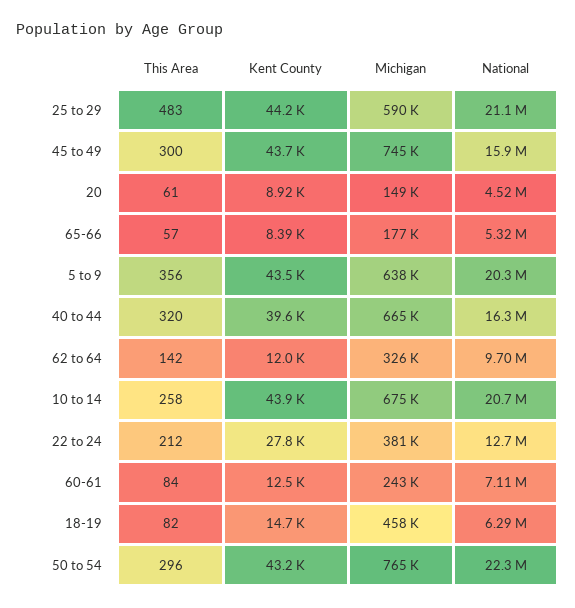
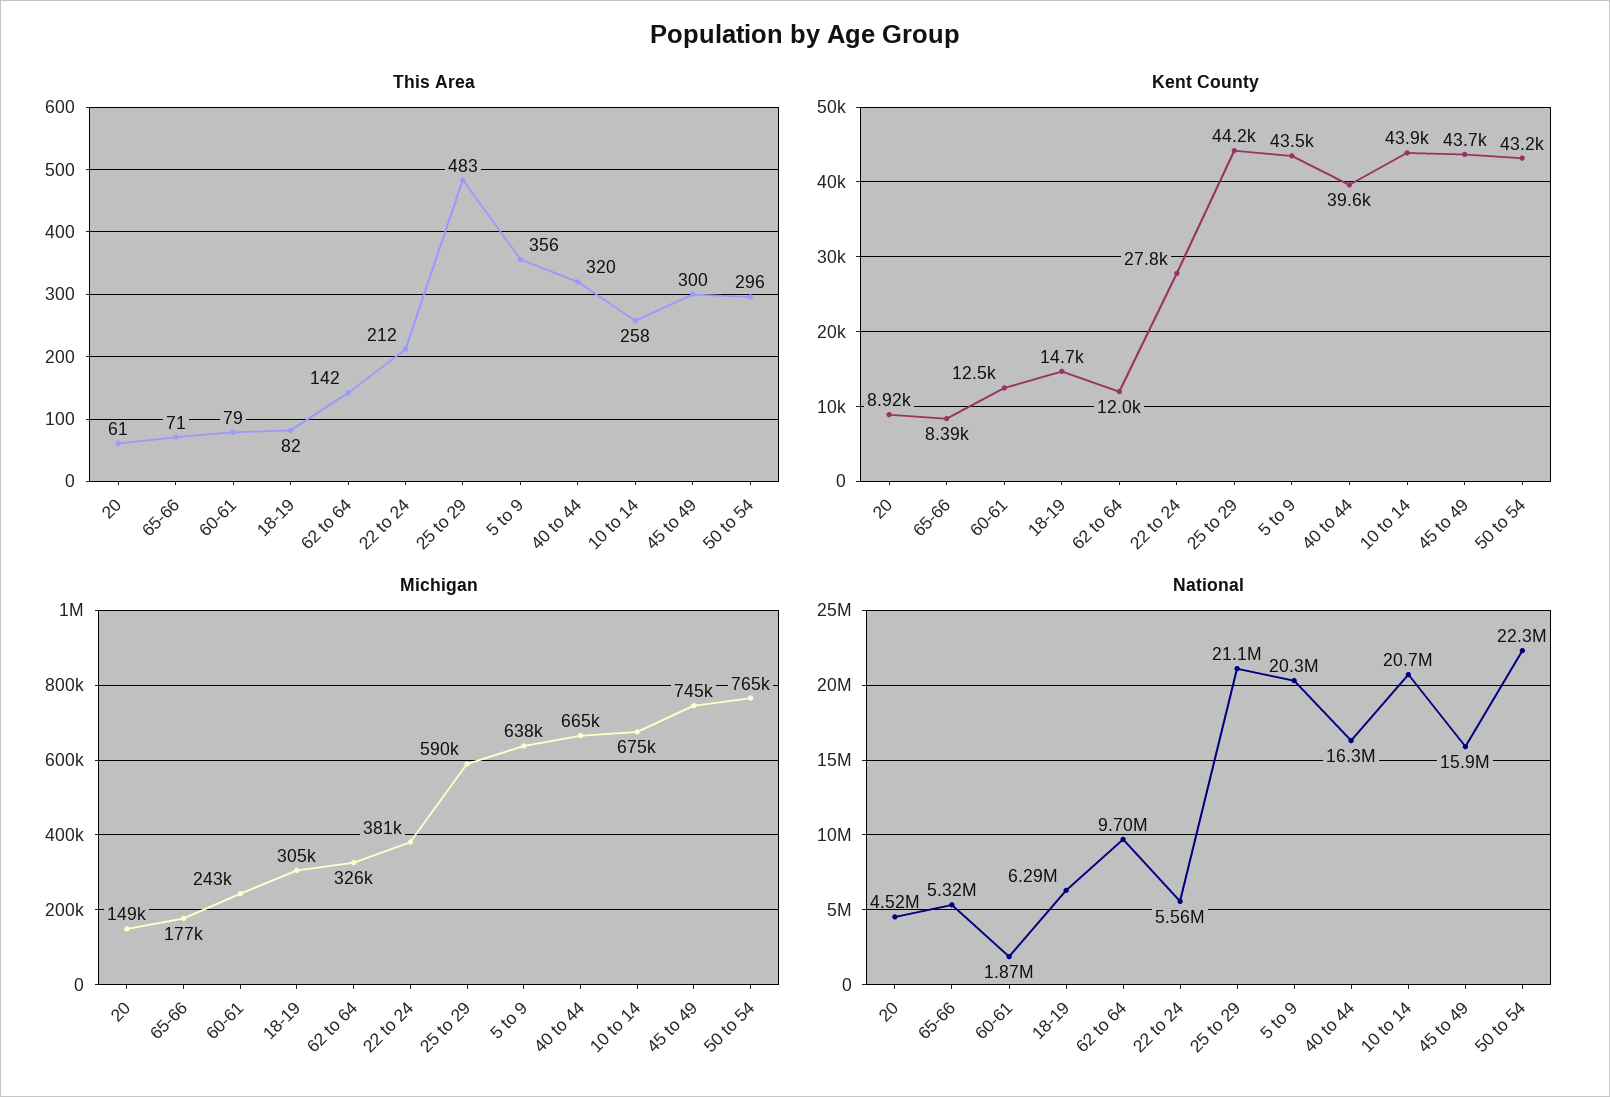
This Area, 65-66: 57 -> 71
National, 22 to 24: 12700000 -> 5560000
This Area, 60-61: 84 -> 79
National, 60-61: 7110000 -> 1870000
Michigan, 18-19: 458000 -> 305000

